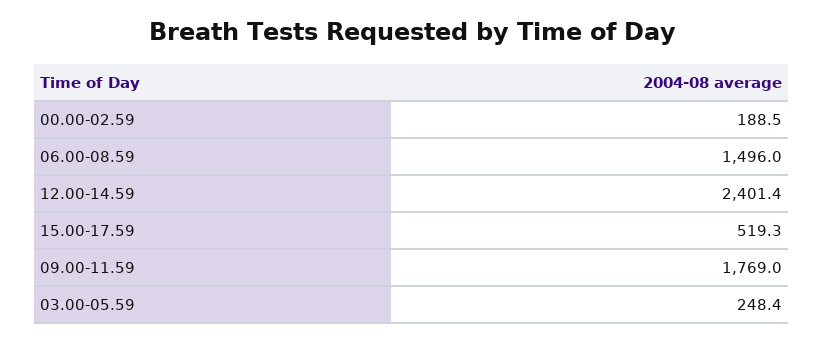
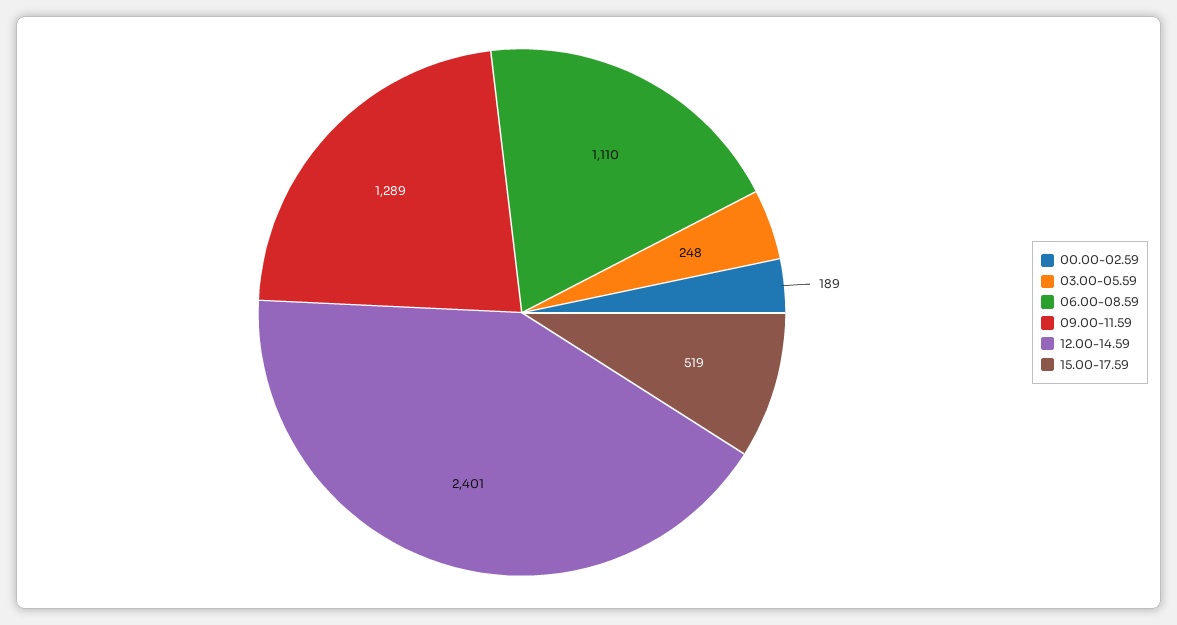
06.00-08.59: 1496 -> 1110
09.00-11.59: 1769 -> 1289

